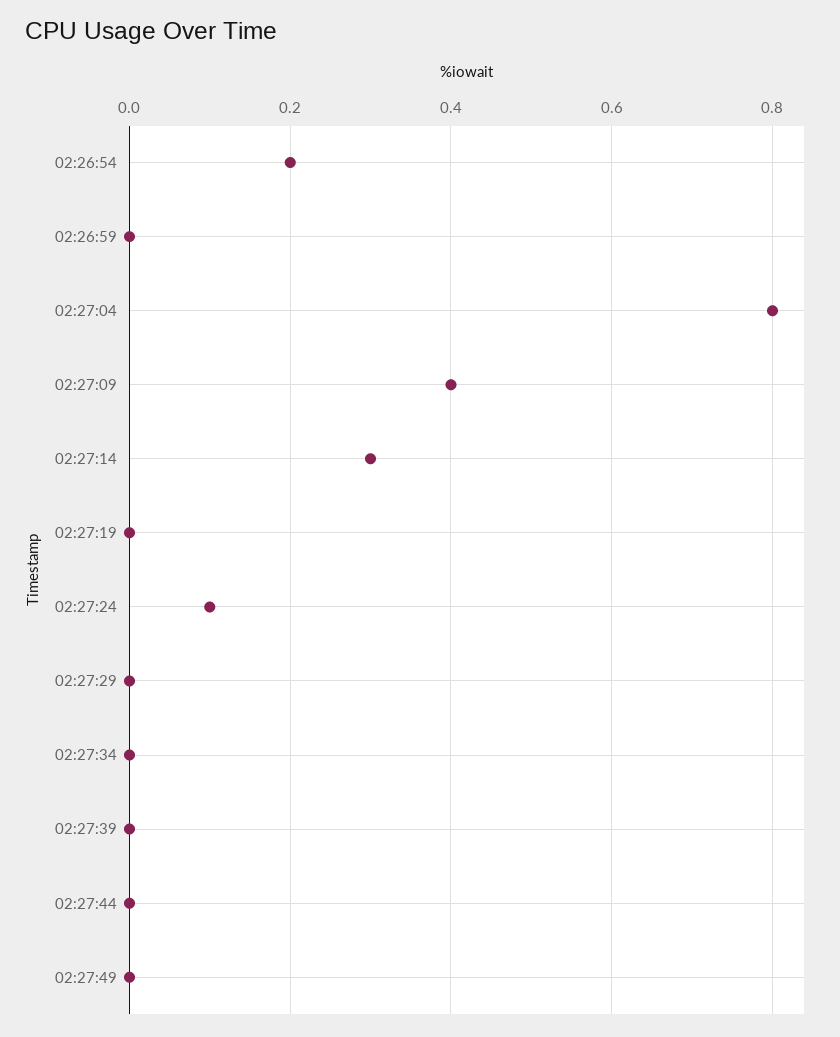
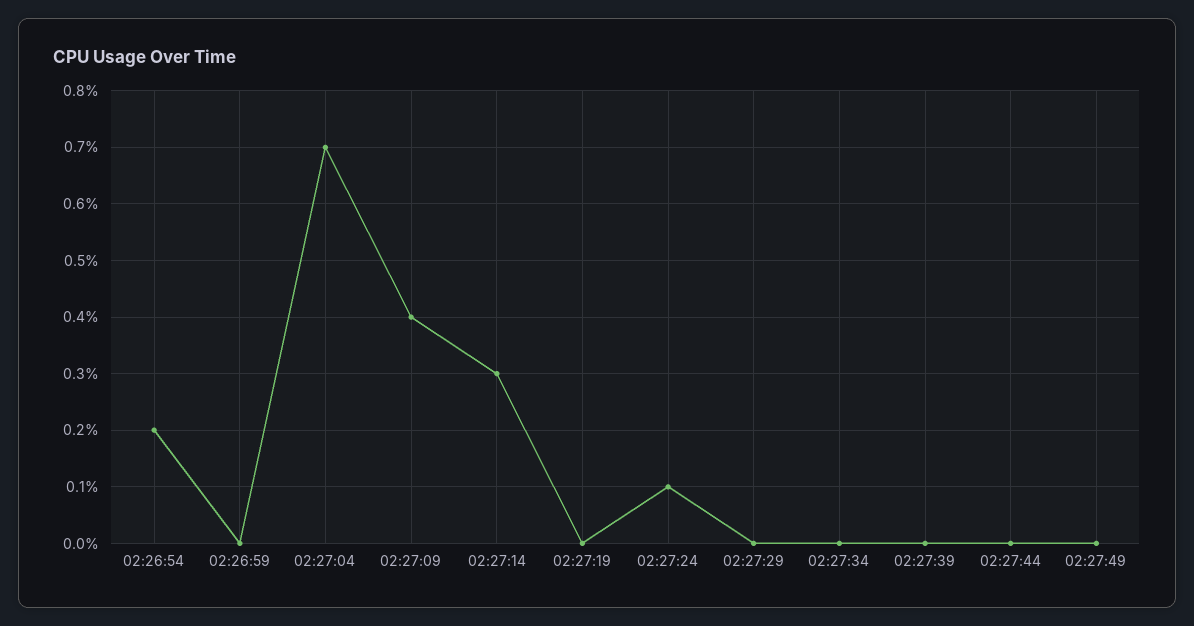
02:27:04: 0.8 -> 0.7

